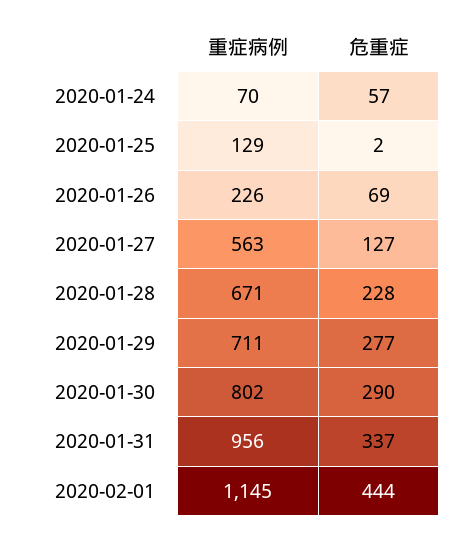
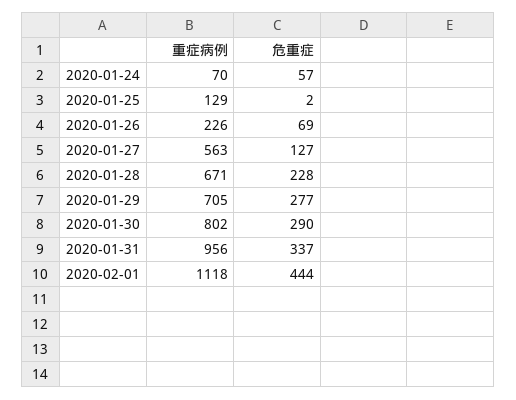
重症病例, 2020-01-29: 711 -> 705
重症病例, 2020-02-01: 1145 -> 1118

